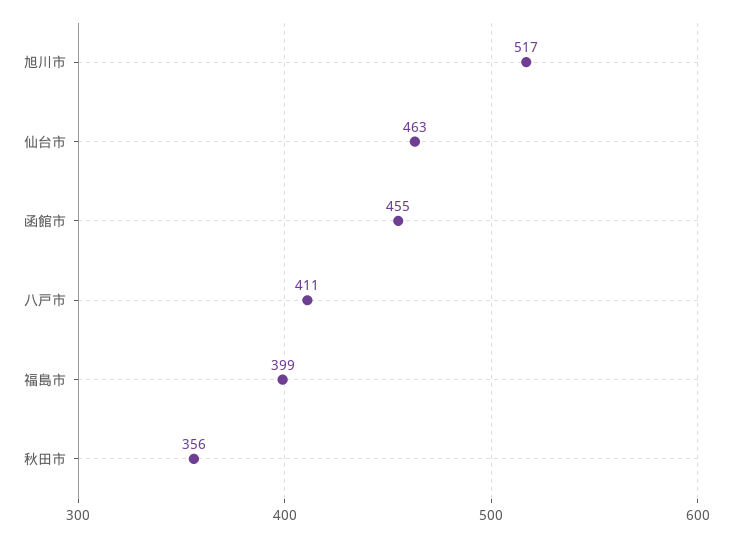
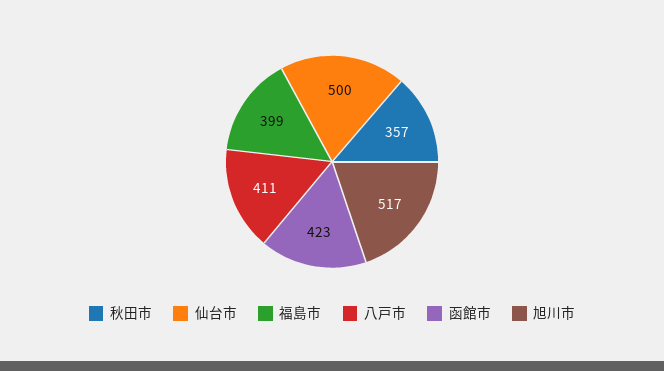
仙台市: 463 -> 500
函館市: 455 -> 423
秋田市: 356 -> 357

